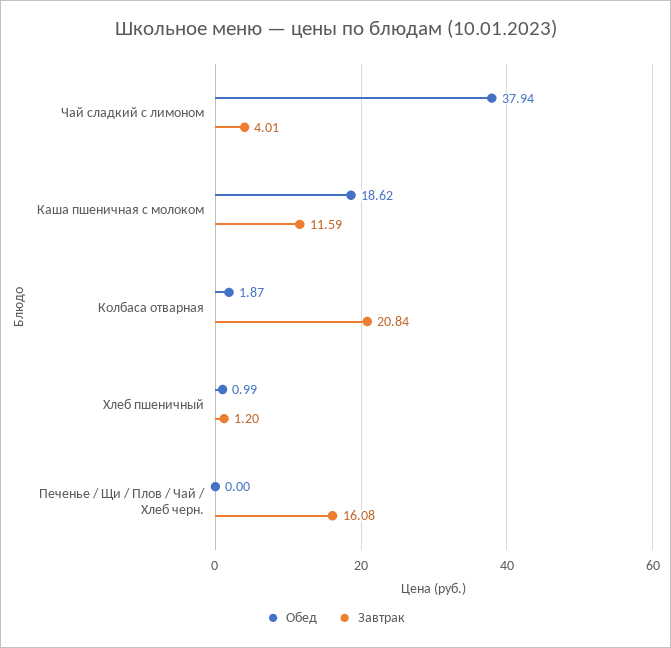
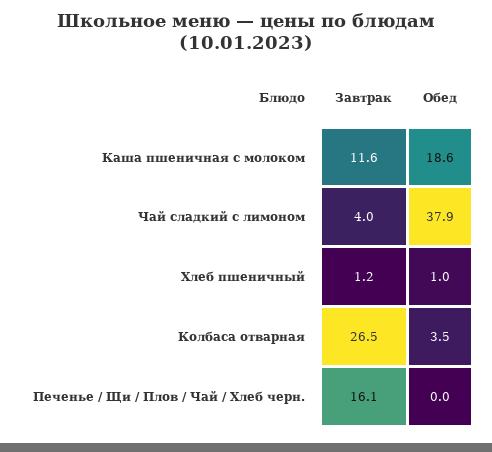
Обед, Колбаса отварная: 1.87 -> 3.5
Завтрак, Колбаса отварная: 20.84 -> 26.5

